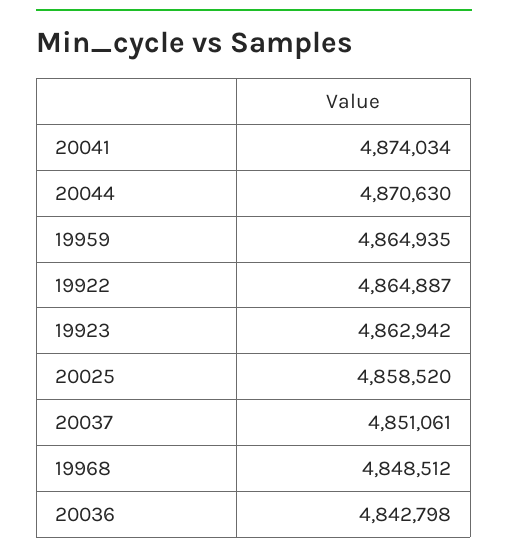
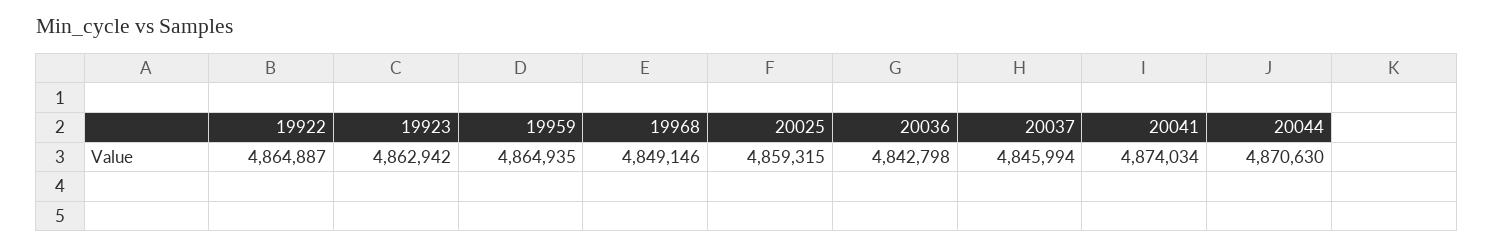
20025: 4858520 -> 4859315
20037: 4851061 -> 4845994
19968: 4848512 -> 4849146

